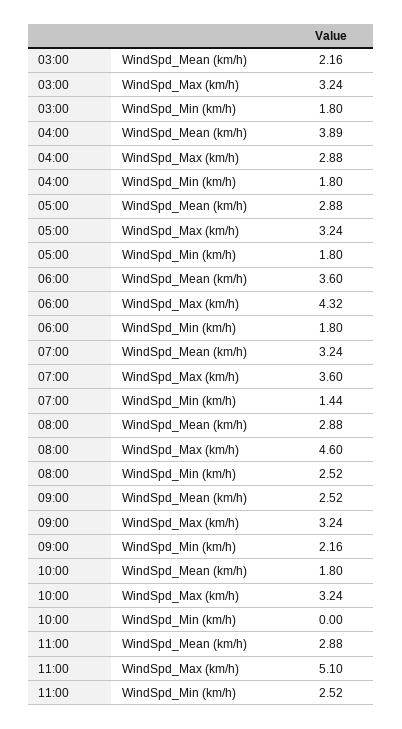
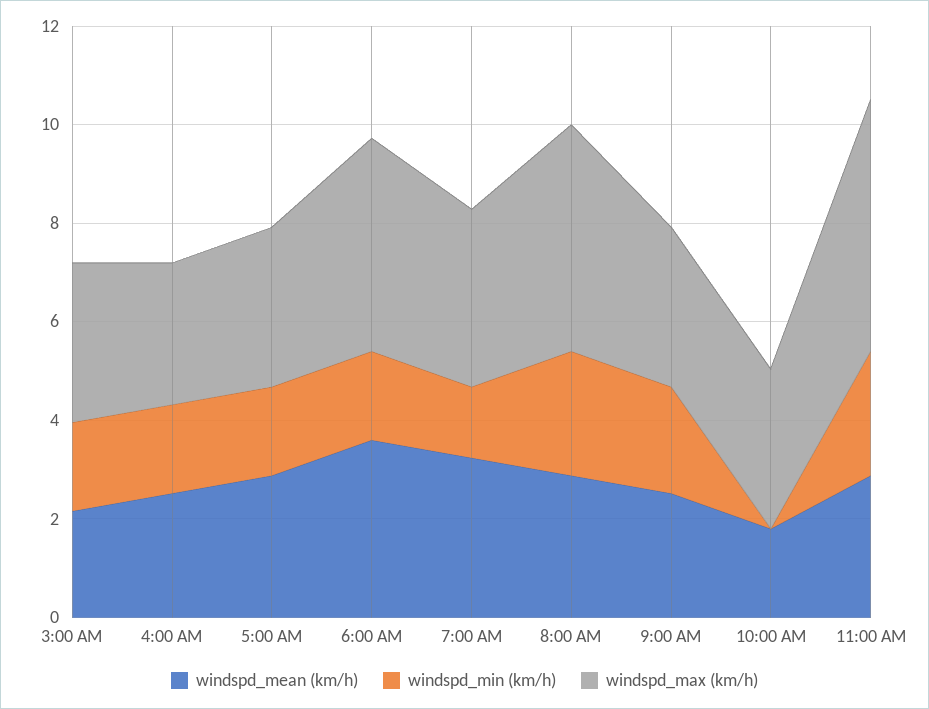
WindSpd_Mean (km/h), 04:00: 3.89 -> 2.5

